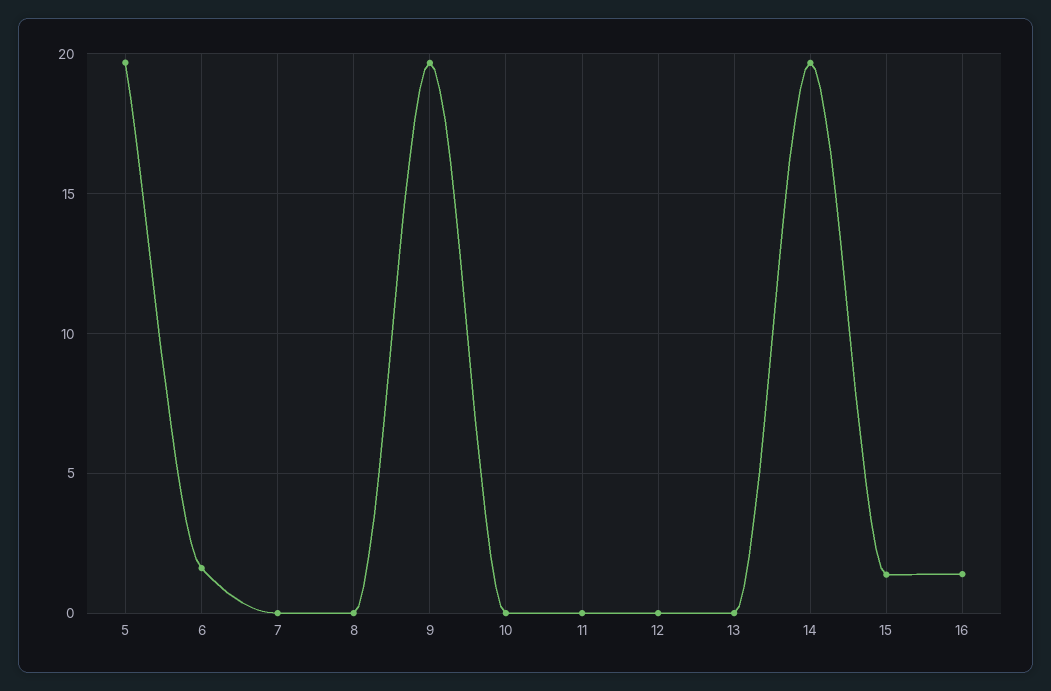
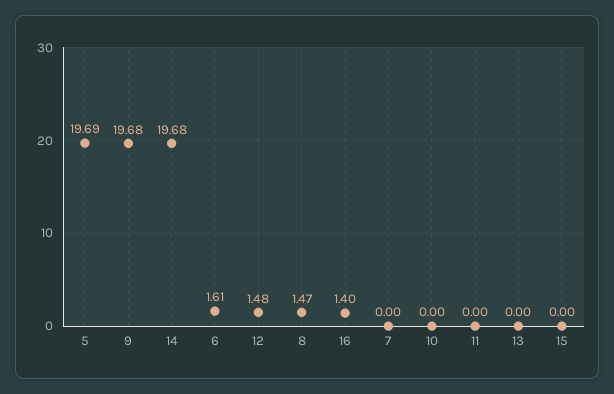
8: 0 -> 1.47
12: 0 -> 1.48
15: 1.5 -> 0

